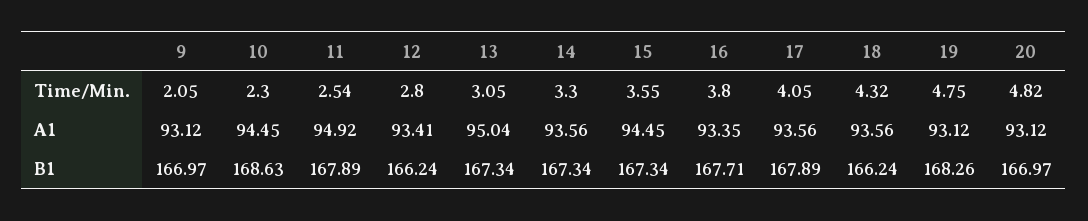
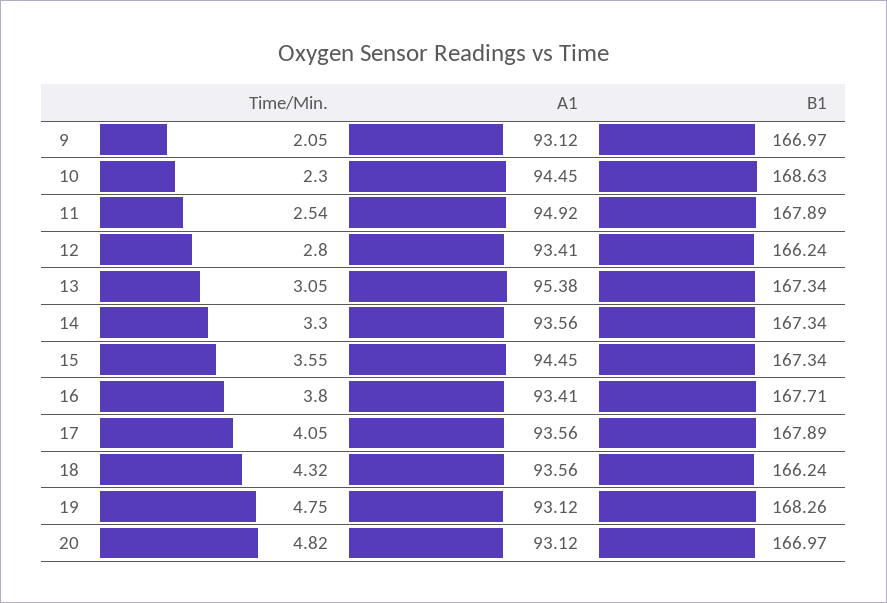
13, A1: 95.04 -> 95.38
16, A1: 93.35 -> 93.41

